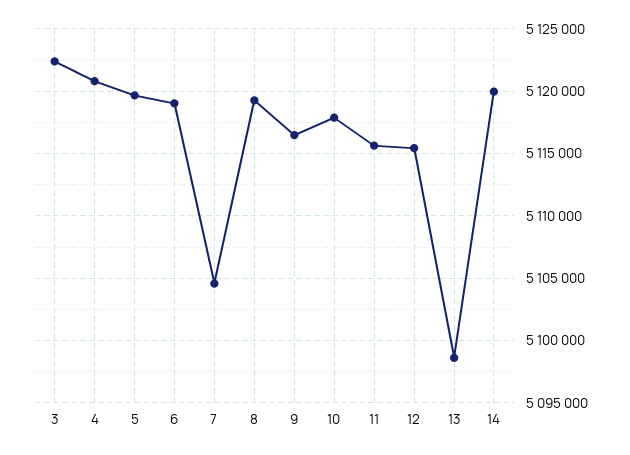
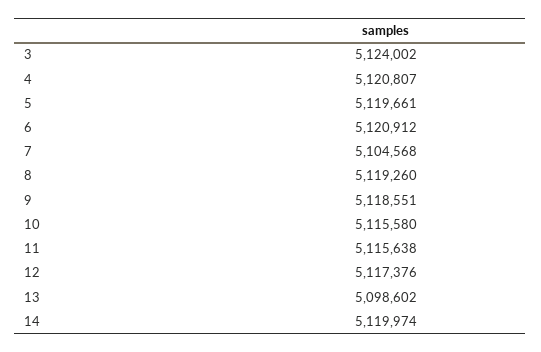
3: 5122500 -> 5124002
6: 5119000 -> 5120912
9: 5116500 -> 5118551
10: 5118000 -> 5115580
12: 5115500 -> 5117376

